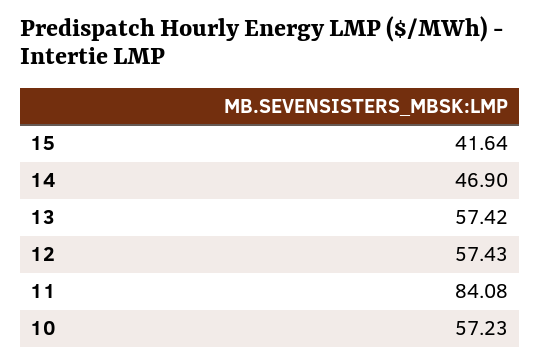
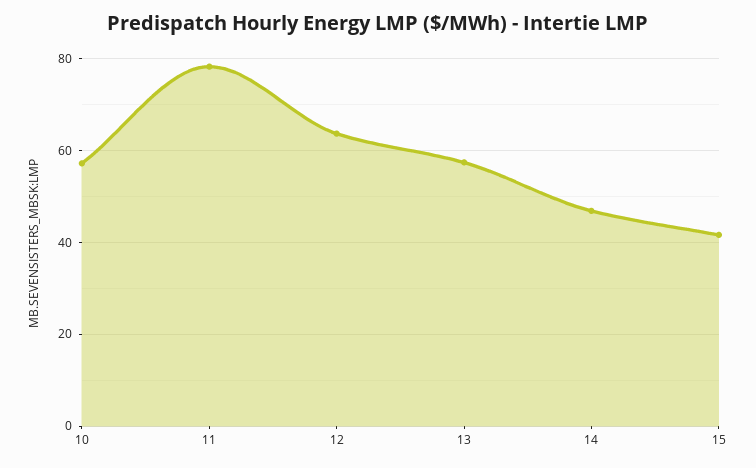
12: 57.43 -> 64
11: 84.08 -> 78

